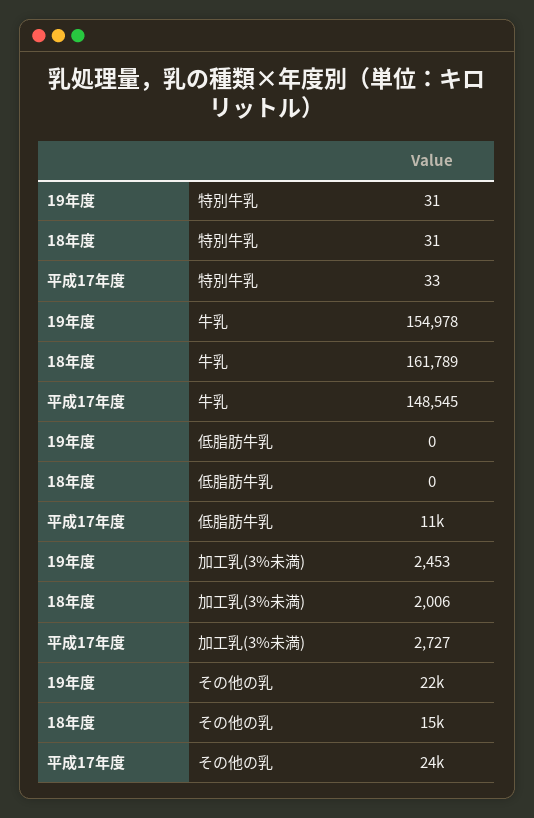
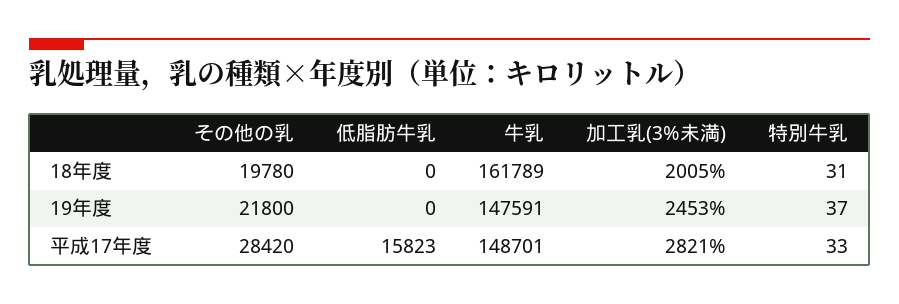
19年度, 特別牛乳: 31 -> 37
19年度, 牛乳: 154978 -> 147591
平成17年度, 牛乳: 148545 -> 148701
平成17年度, 低脂肪牛乳: 11000 -> 15823
18年度, 加工乳(3%未満): 2006 -> 2005
平成17年度, 加工乳(3%未満): 2727 -> 2821
18年度, その他の乳: 15000 -> 19780
平成17年度, その他の乳: 24000 -> 28420

